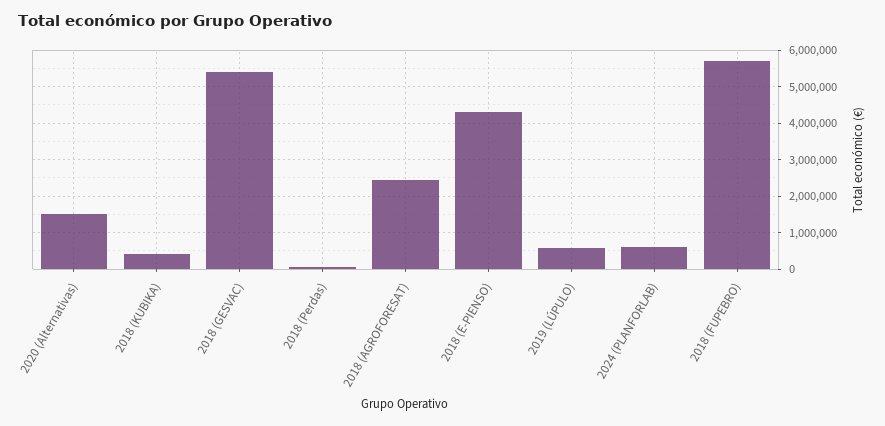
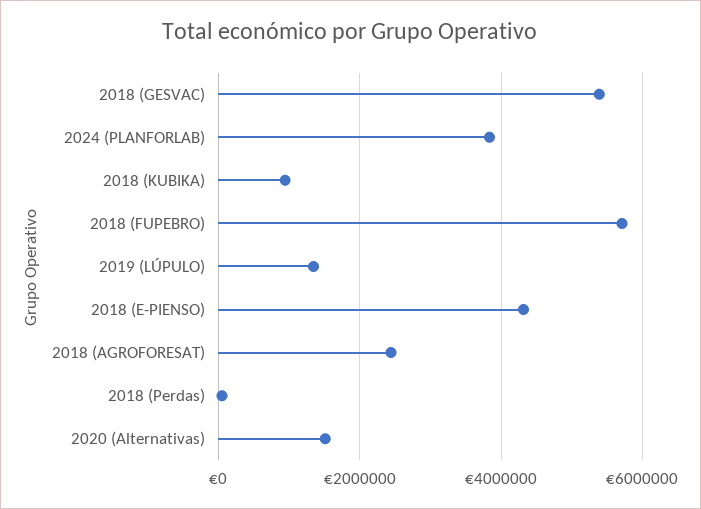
2018 (KUBIKA): 400000 -> 1000000
2019 (LÚPULO): 600000 -> 1400000
2024 (PLANFORLAB): 600000 -> 3800000

